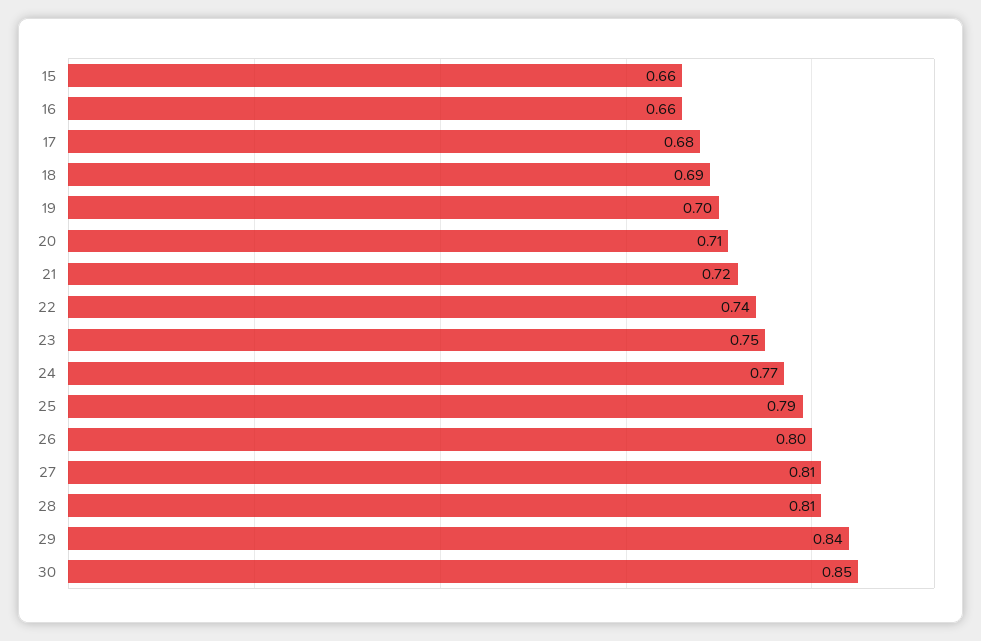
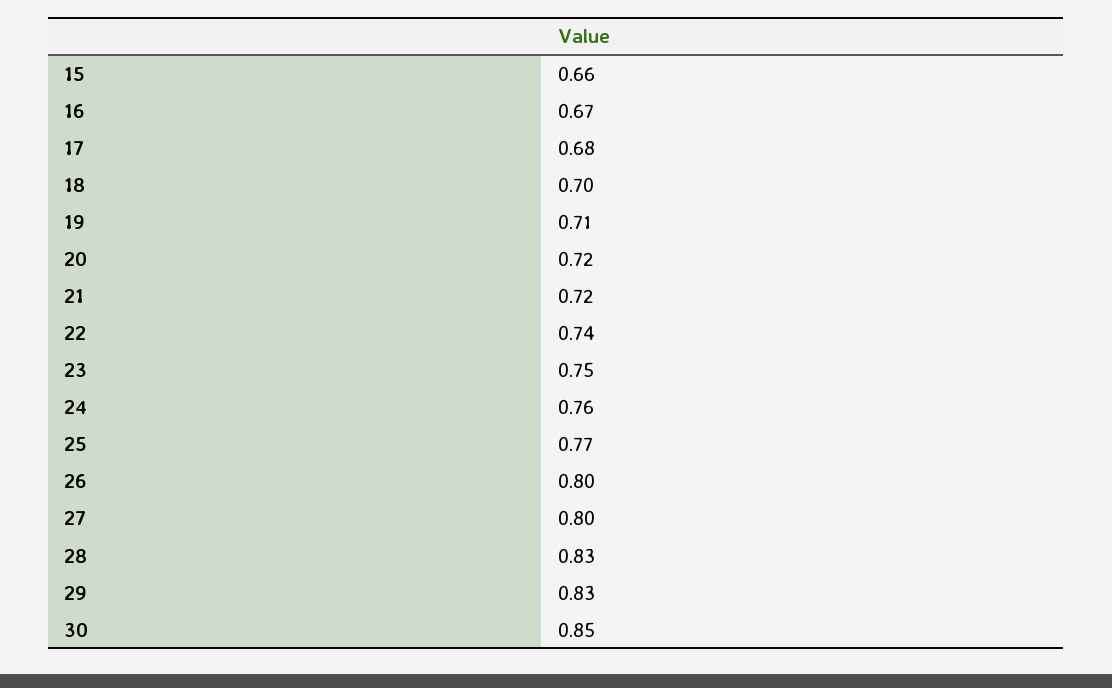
16: 0.66 -> 0.67
18: 0.69 -> 0.7
19: 0.7 -> 0.71
20: 0.71 -> 0.72
24: 0.77 -> 0.76
25: 0.79 -> 0.77
27: 0.81 -> 0.8
28: 0.81 -> 0.83
29: 0.84 -> 0.83

